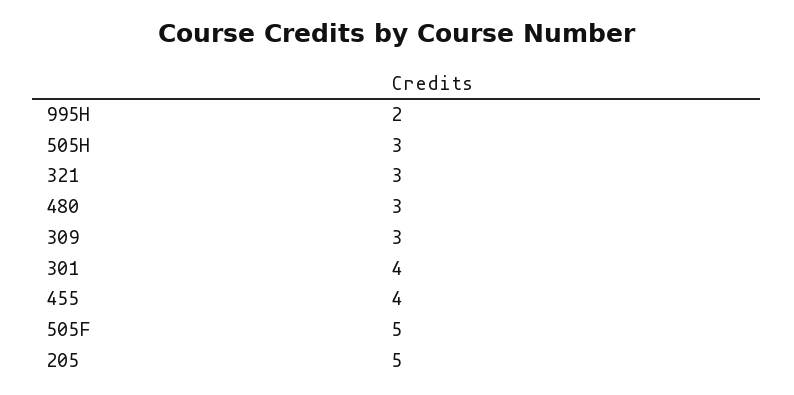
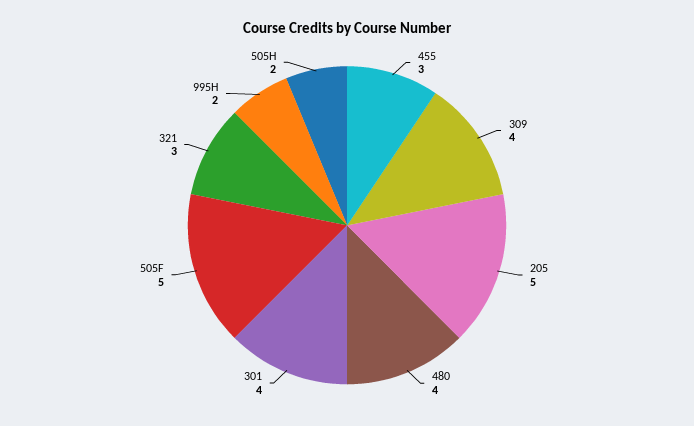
505H: 3 -> 2
480: 3 -> 4
309: 3 -> 4
455: 4 -> 3

